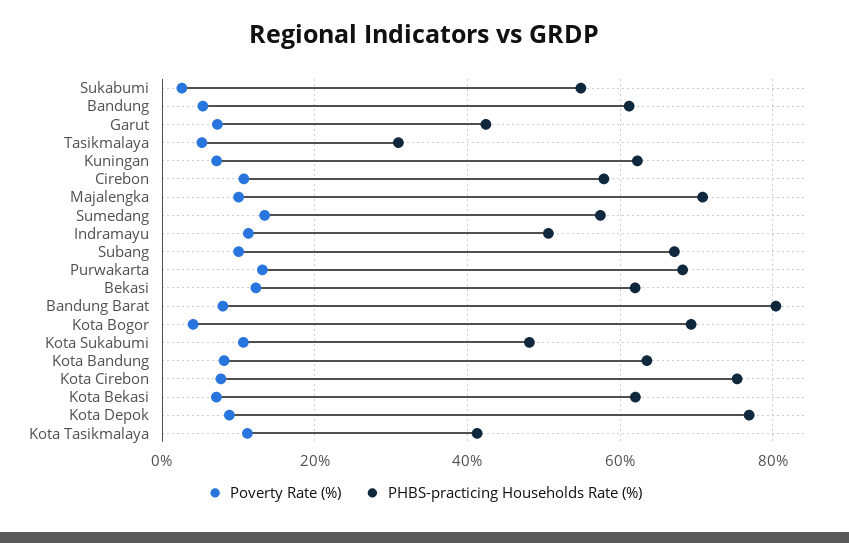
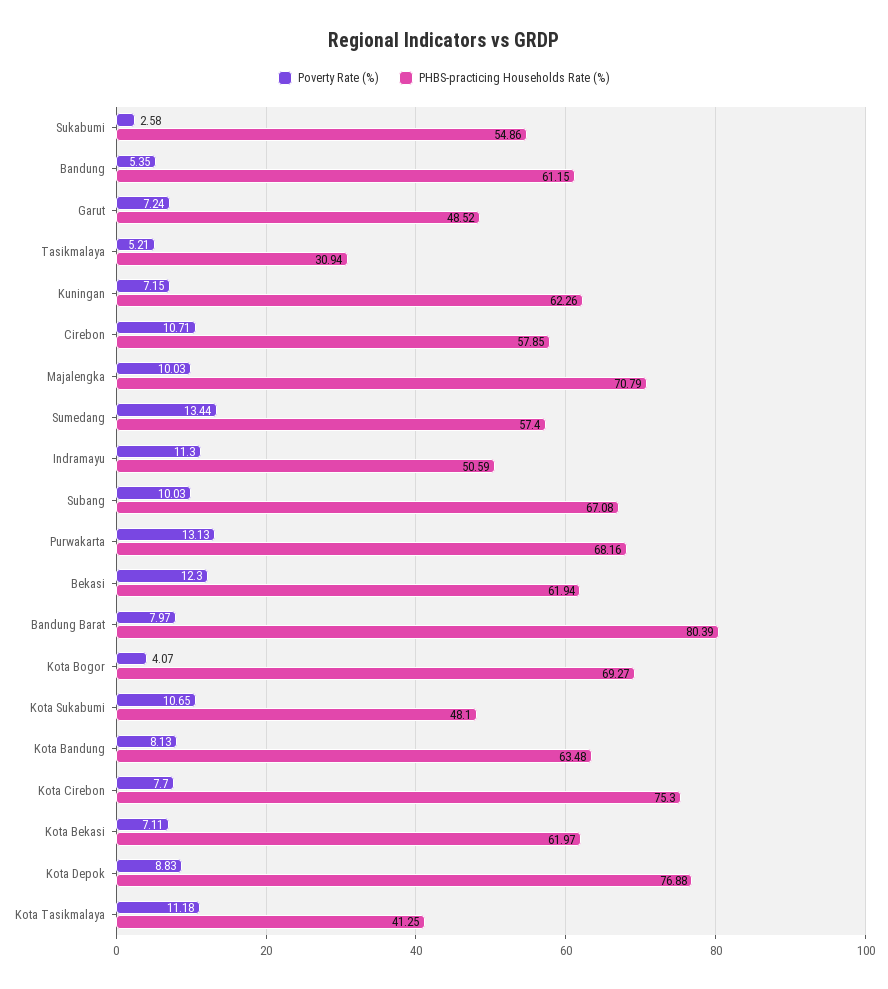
PHBS-practicing Households Rate (%), Garut: 42 -> 48.52

